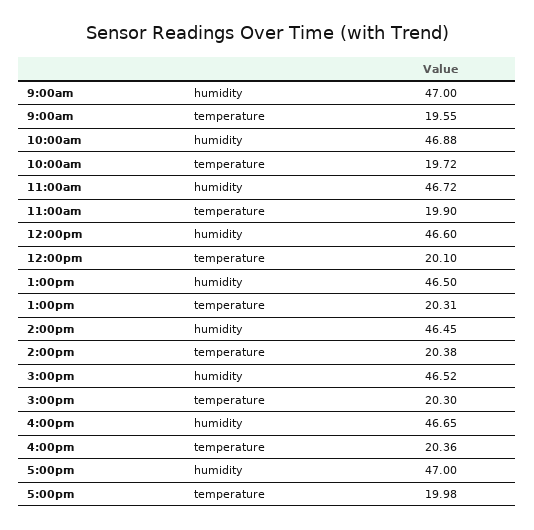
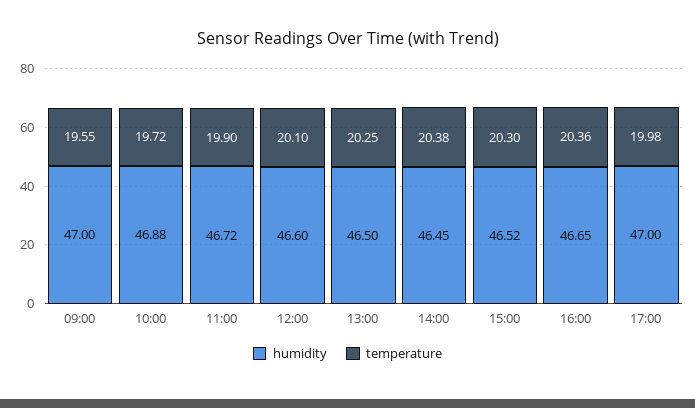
temperature, 1:00pm: 20.31 -> 20.25

